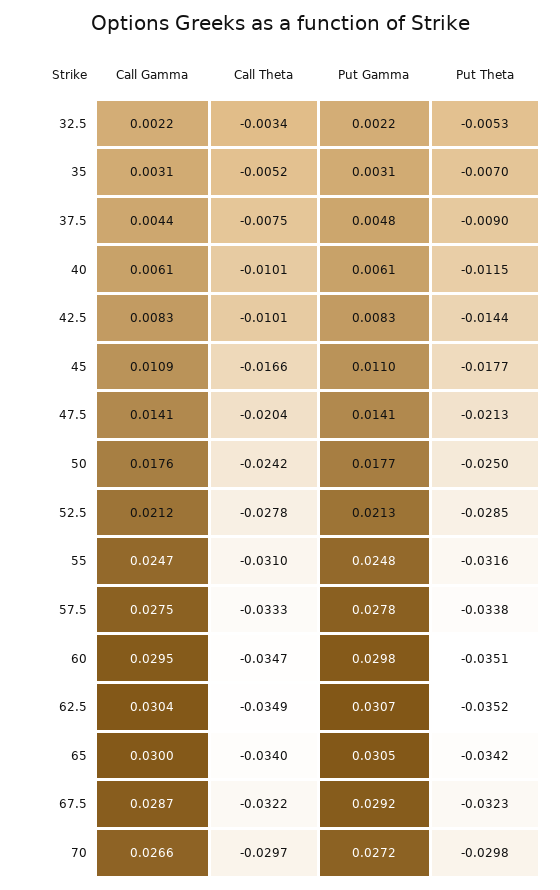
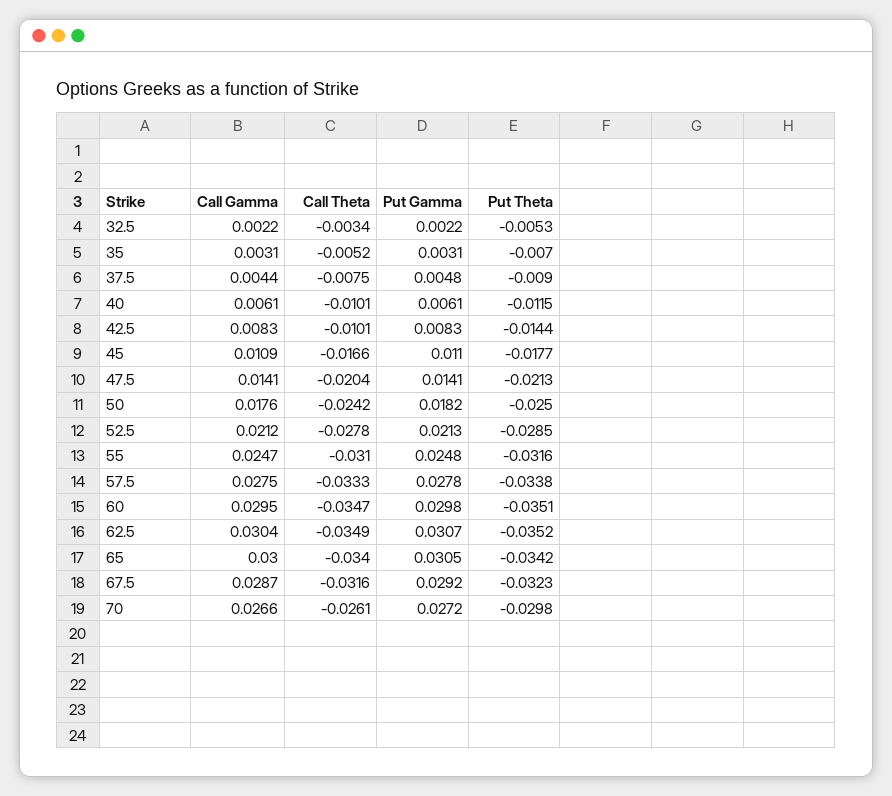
Put Gamma, 50: 0.0177 -> 0.0182
Call Theta, 67.5: -0.0322 -> -0.0316
Call Theta, 70: -0.0297 -> -0.0261

